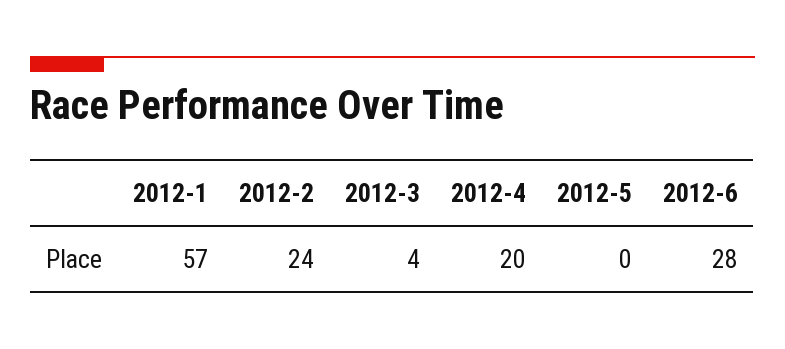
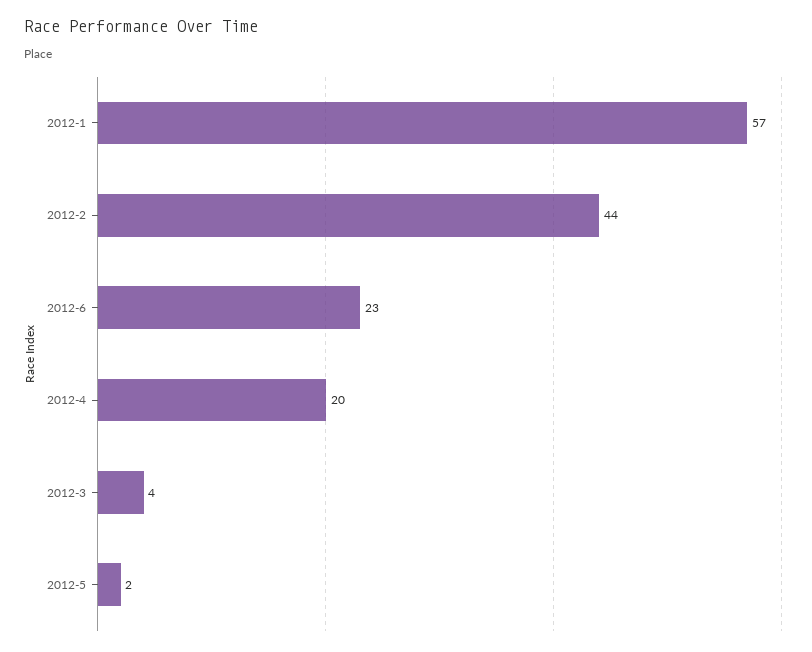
2012-2: 24 -> 44
2012-5: 0 -> 2
2012-6: 28 -> 23

